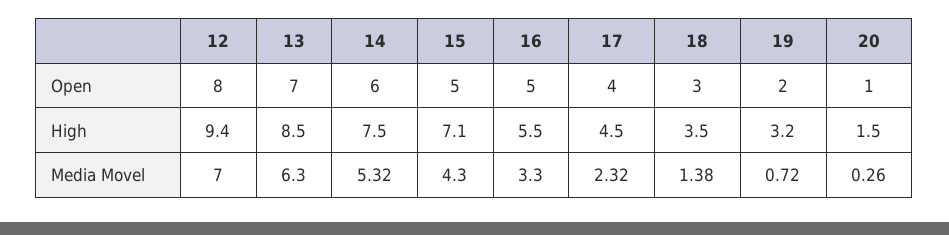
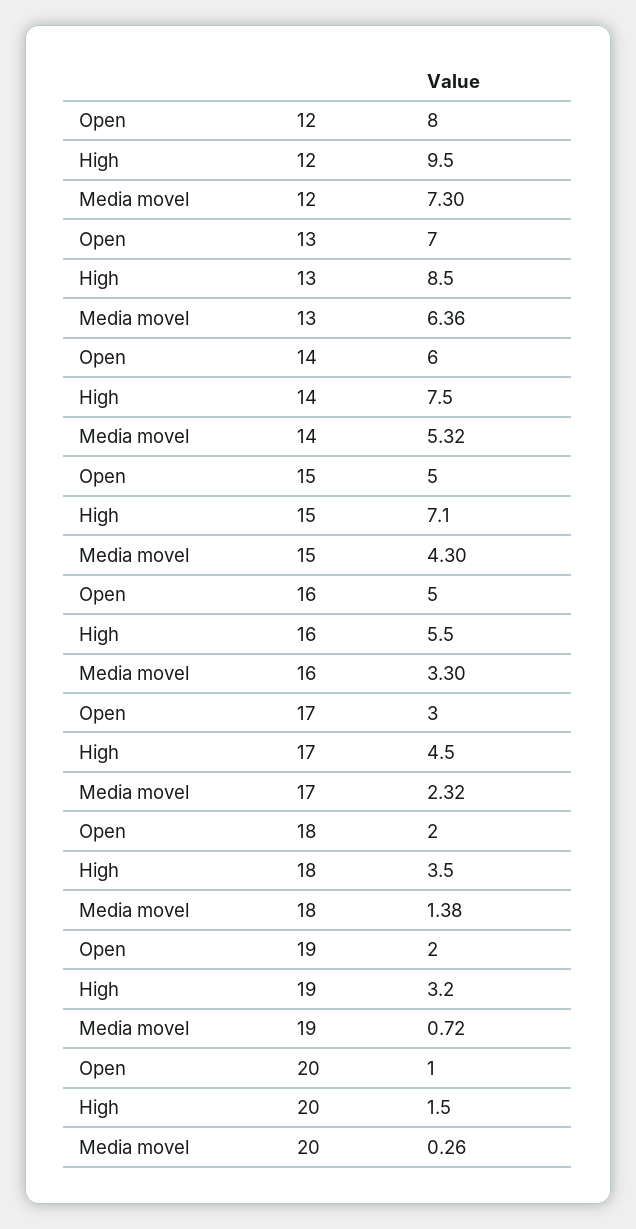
17, Open: 4 -> 3
18, Open: 3 -> 2
12, High: 9.4 -> 9.5
12, Media Movel: 7 -> 7.3
13, Media Movel: 6.3 -> 6.36

